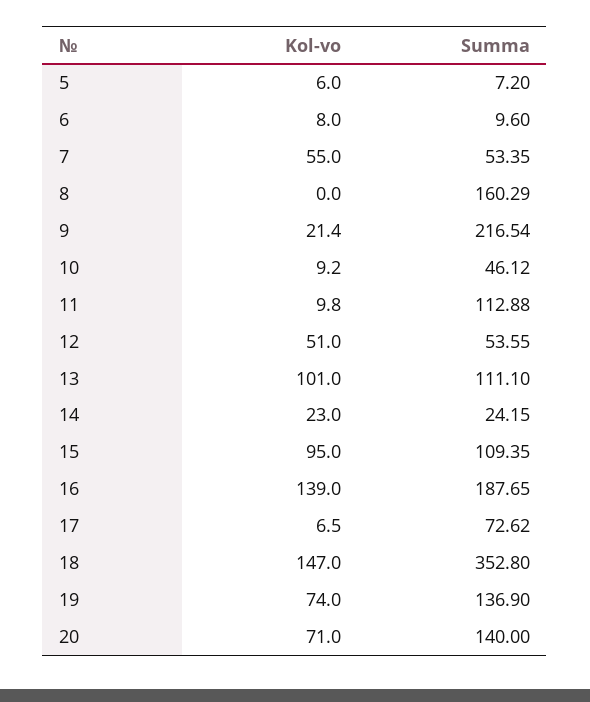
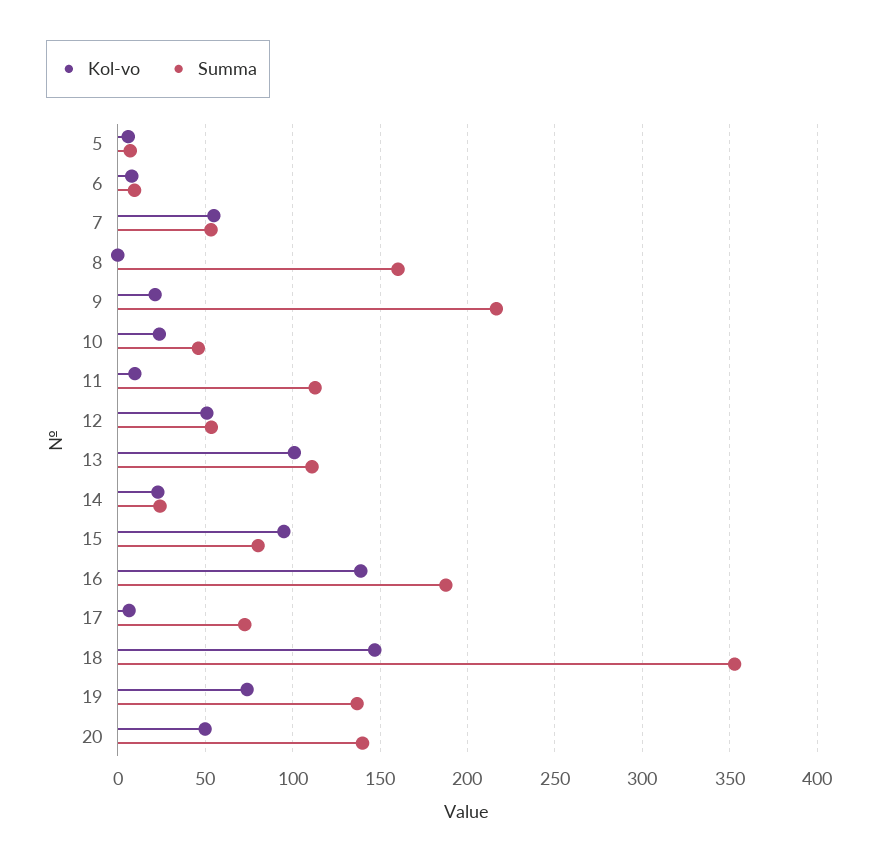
Kol-vo, 10: 9.2 -> 25
Summa, 15: 109.35 -> 80
Kol-vo, 20: 71 -> 50

